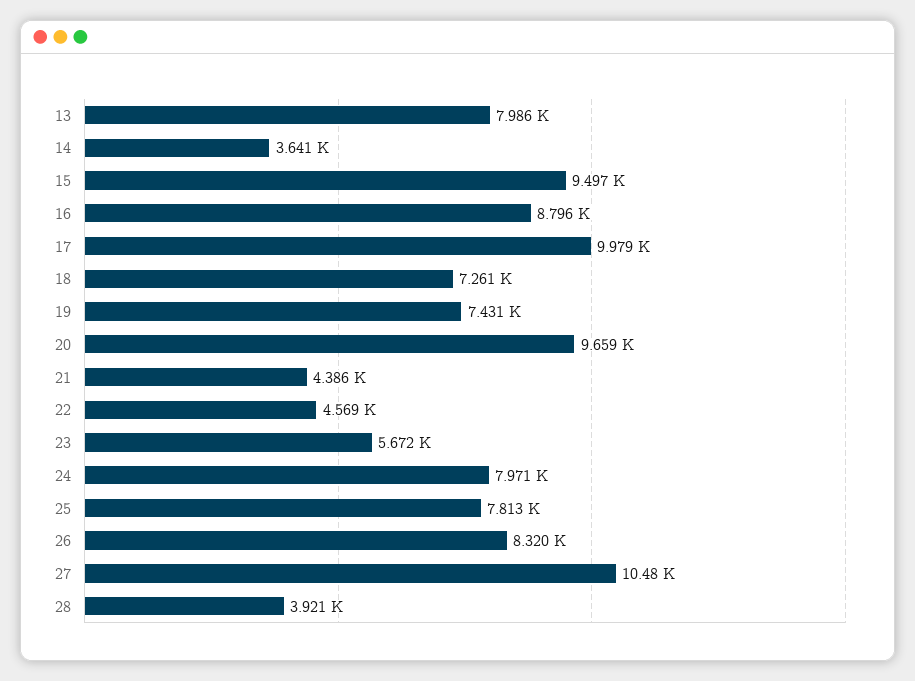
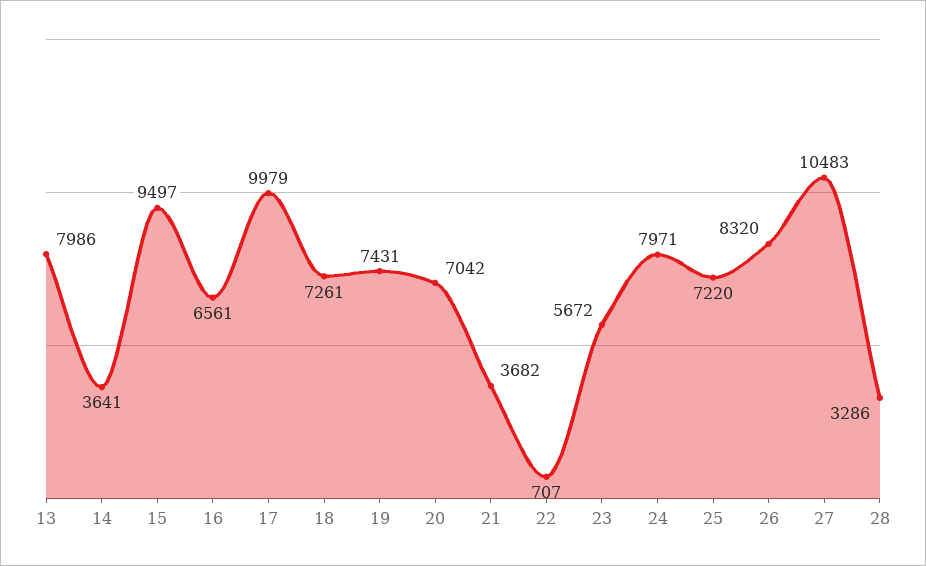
16: 8796 -> 6561
20: 9659 -> 7042
21: 4386 -> 3682
22: 4569 -> 707
25: 7813 -> 7220
28: 3921 -> 3286

